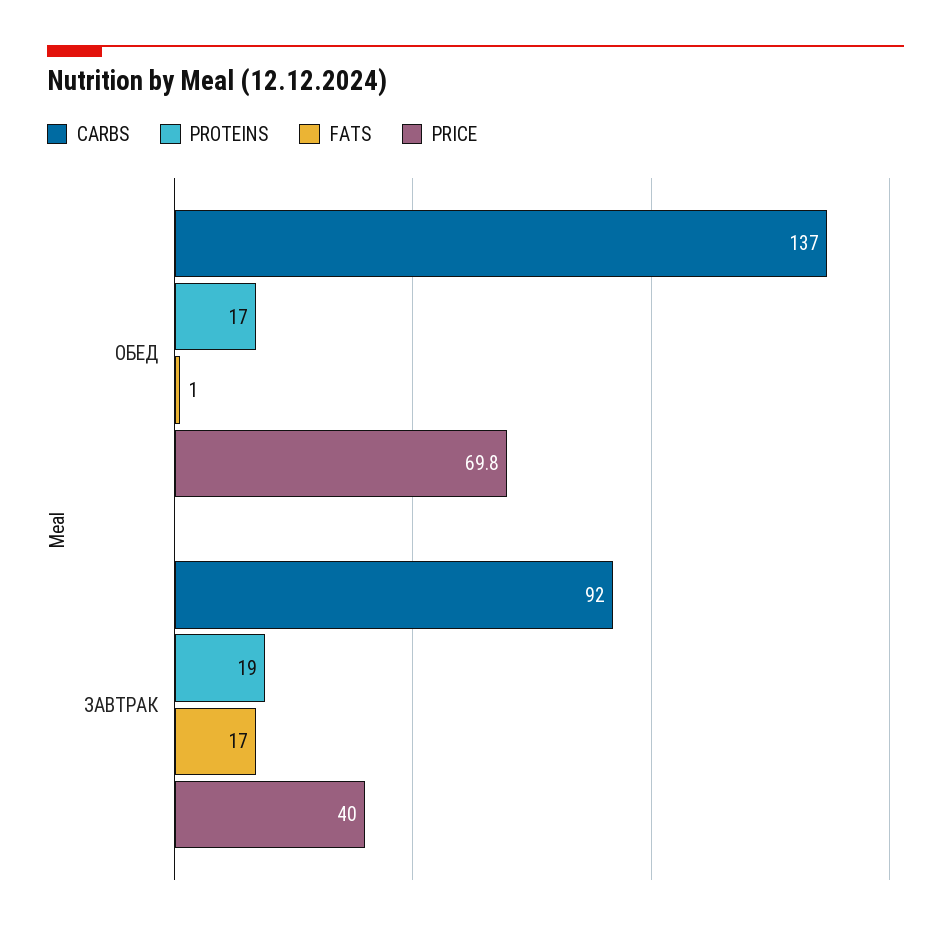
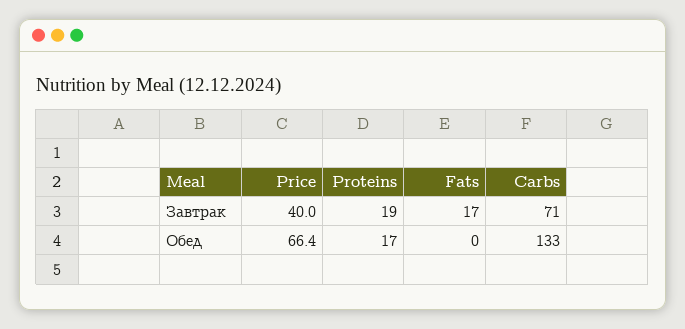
CARBS, ОБЕД: 137 -> 133
FATS, ОБЕД: 1 -> 0
PRICE, ОБЕД: 69.8 -> 66.4
CARBS, ЗАВТРАК: 92 -> 71

